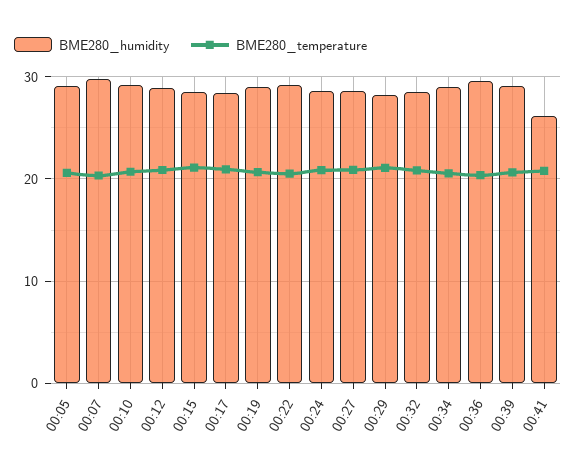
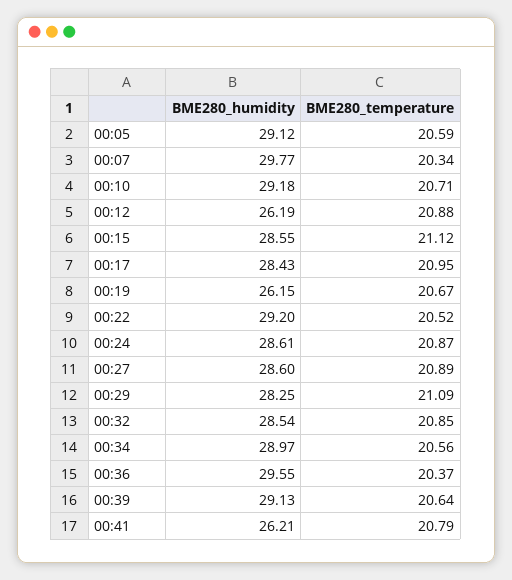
BME280_humidity, 00:12: 29 -> 26.19
BME280_humidity, 00:19: 29 -> 26.15

